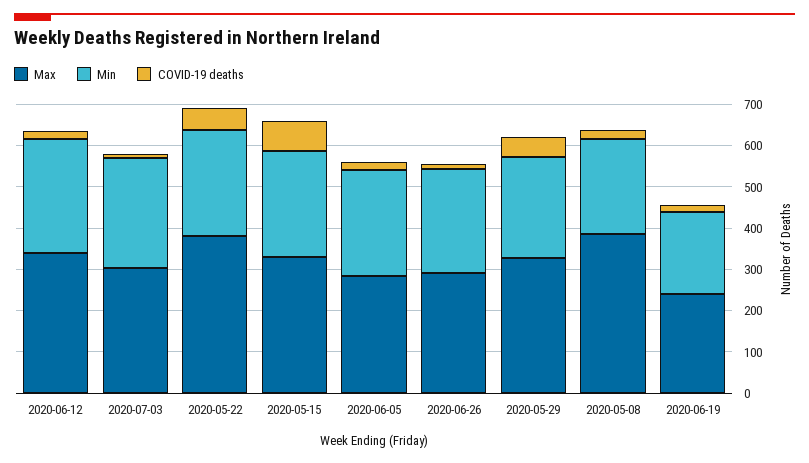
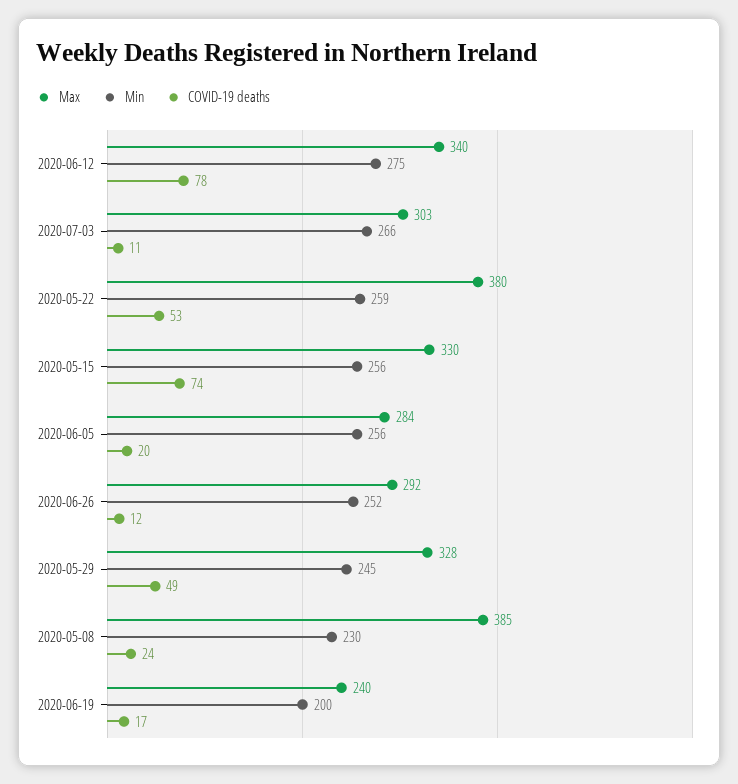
COVID-19 deaths, 2020-06-12: 20 -> 78

